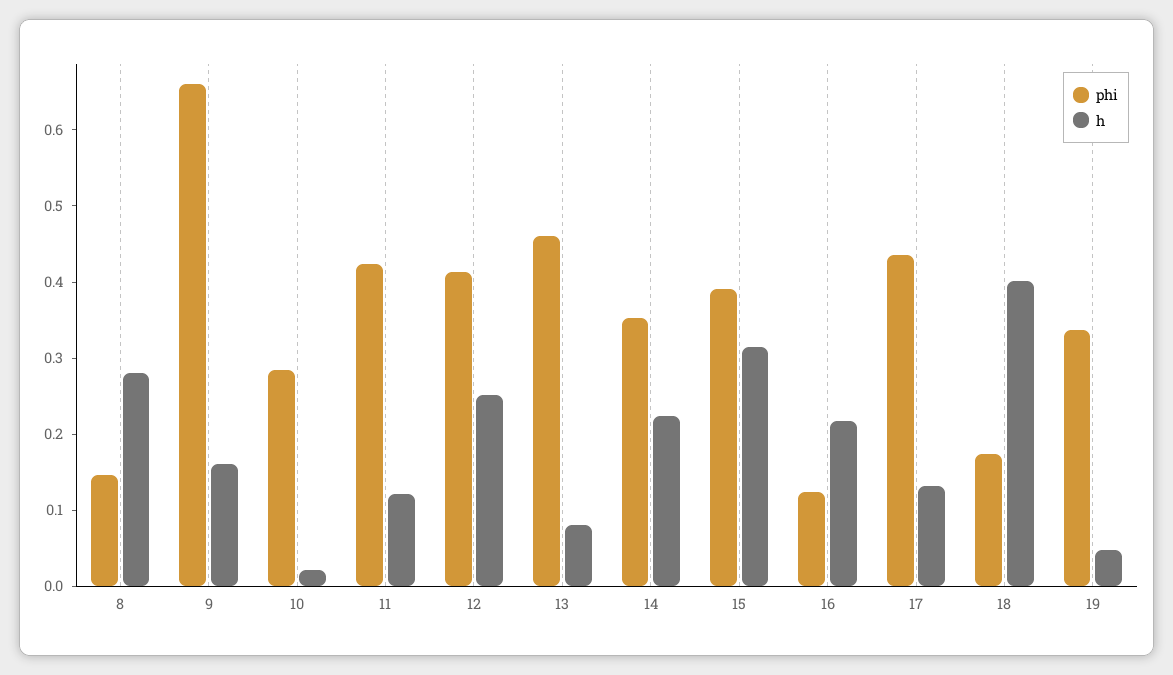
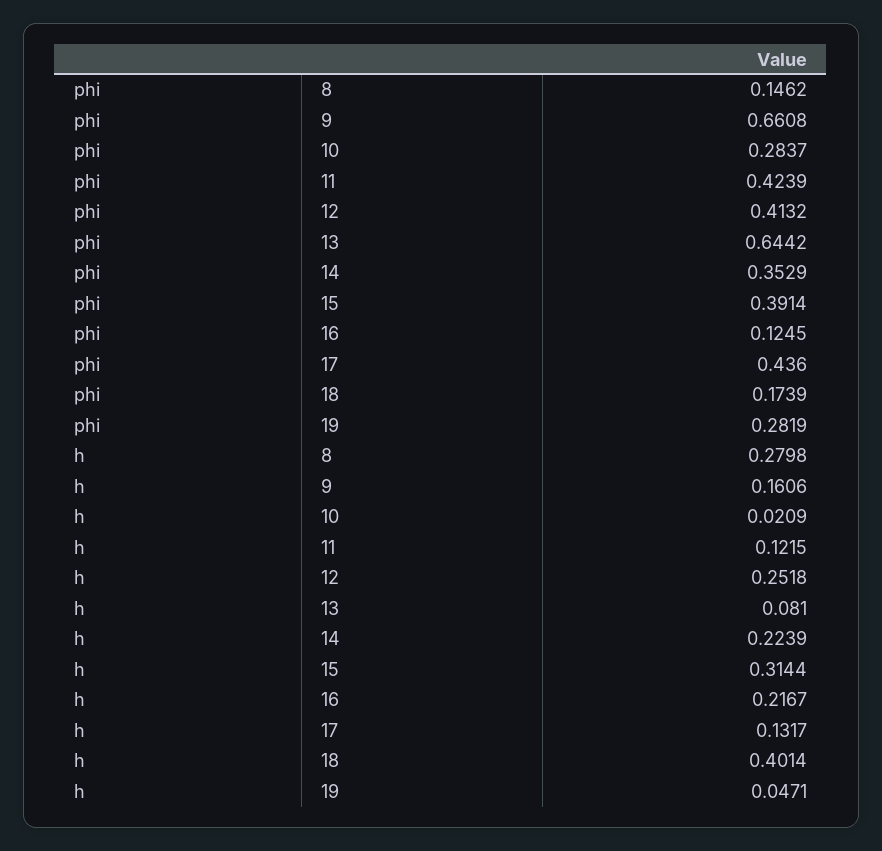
phi, 13: 0.46 -> 0.6442
phi, 19: 0.34 -> 0.2819

